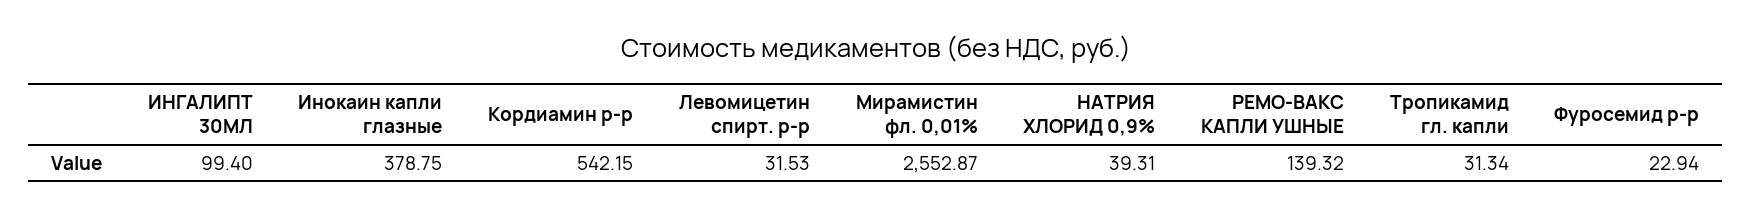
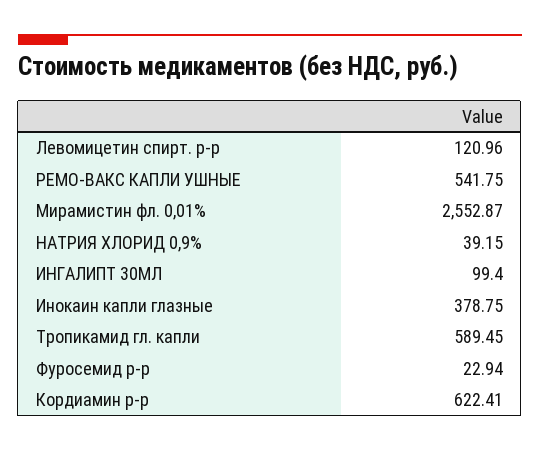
Кордиамин р-р: 542.15 -> 622.41
Левомицетин спирт. р-р: 31.53 -> 120.96
НАТРИЯ ХЛОРИД 0,9%: 39.31 -> 39.15
РЕМО-ВАКС КАПЛИ УШНЫЕ: 139.32 -> 541.75
Тропикамид гл. капли: 31.34 -> 589.45

